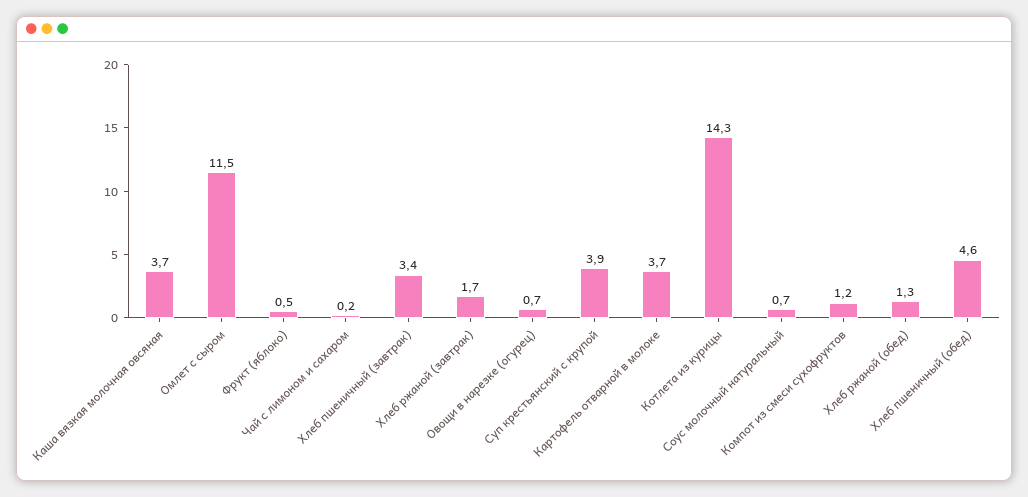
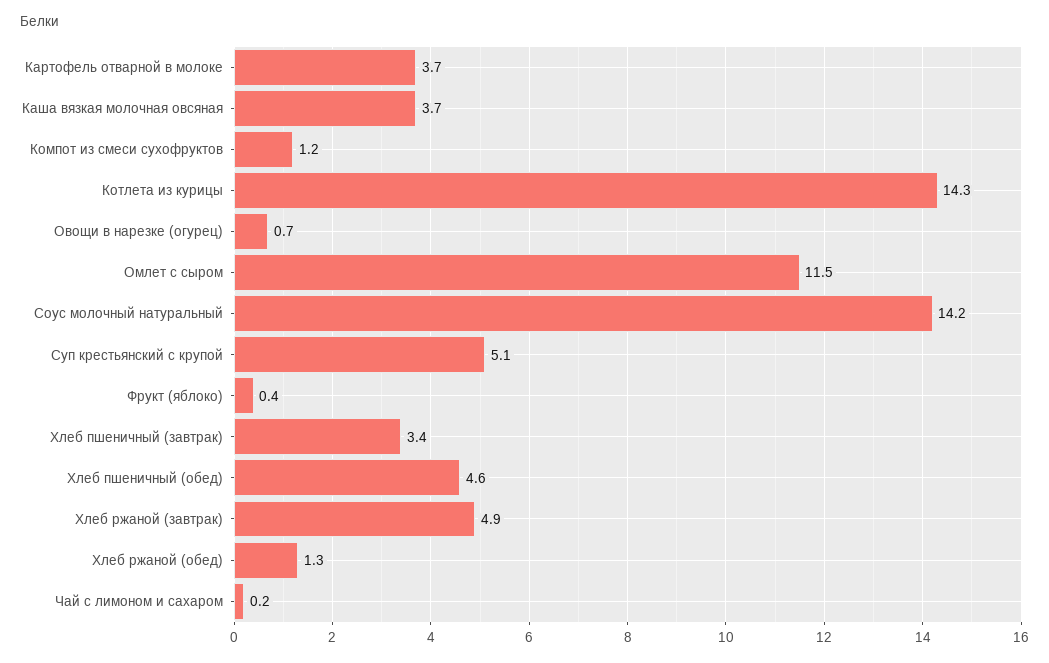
Фрукт (яблоко): 0.5 -> 0.4
Хлеб ржаной (завтрак): 1.7 -> 4.9
Суп крестьянский с крупой: 3.9 -> 5.1
Соус молочный натуральный: 0.7 -> 14.2

